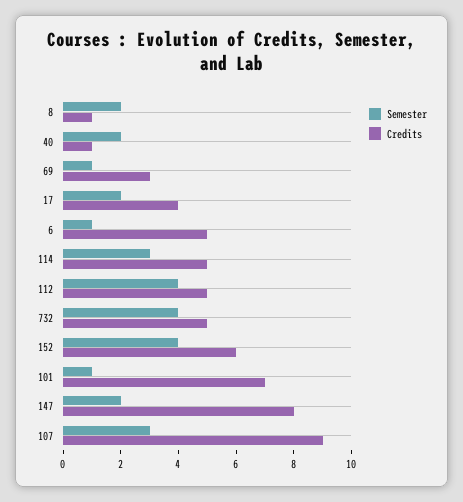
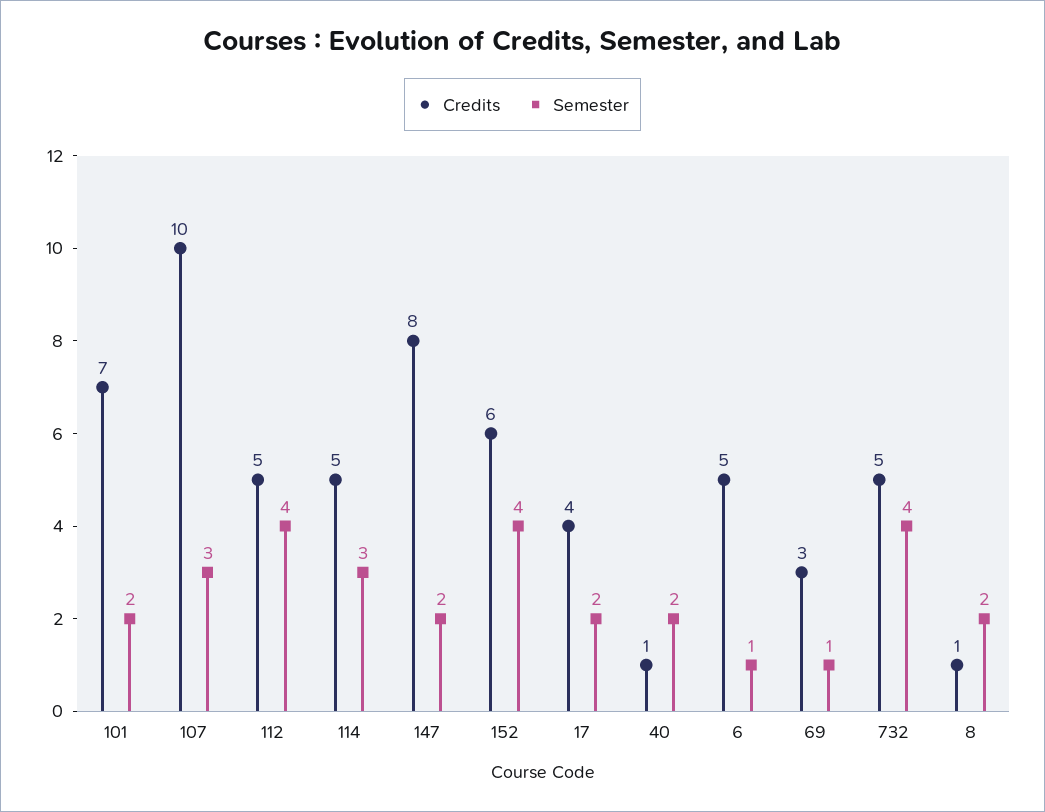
Semester, 101: 1 -> 2
Credits, 107: 9 -> 10

